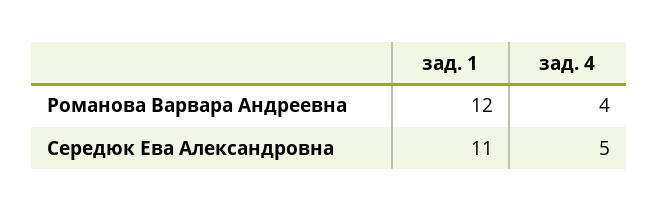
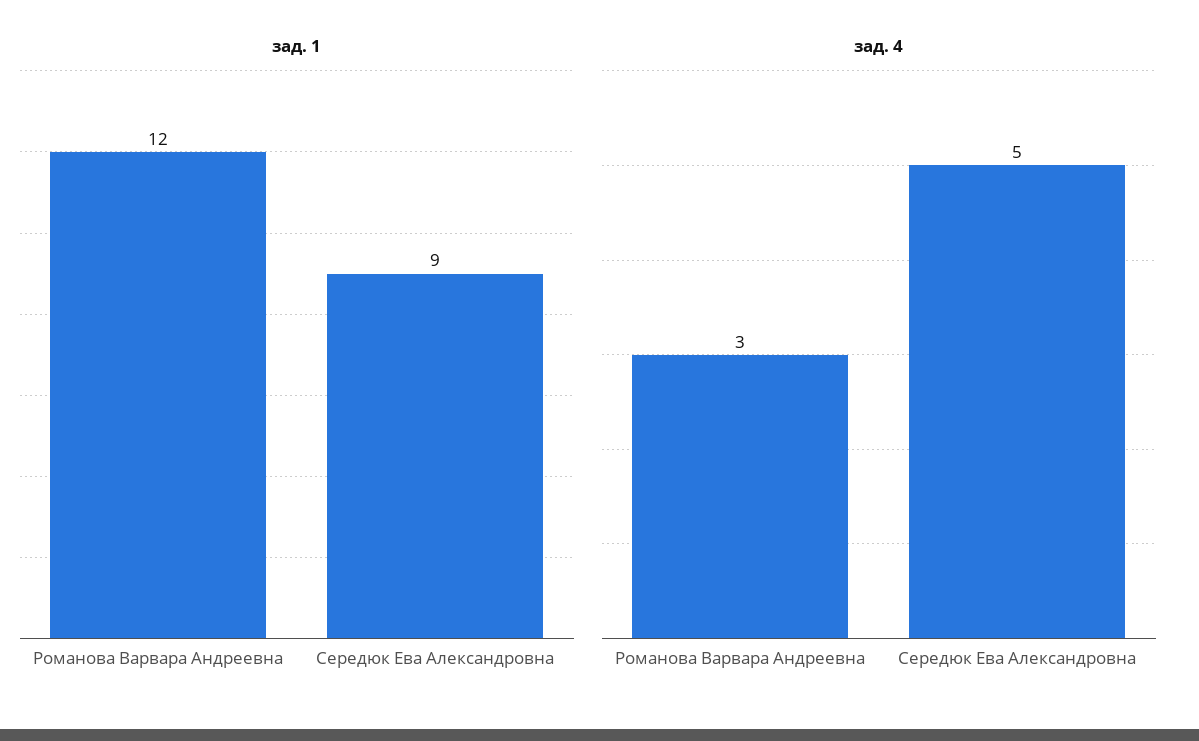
зад. 4, Романова Варвара Андреевна: 4 -> 3
зад. 1, Середюк Ева Александровна: 11 -> 9

